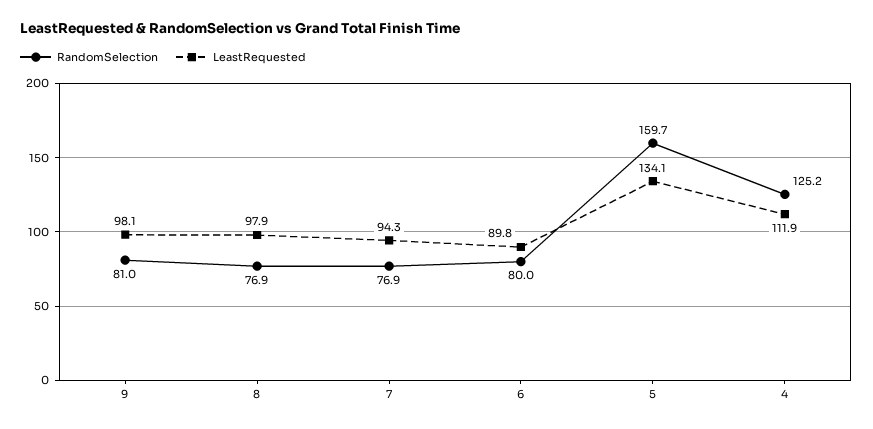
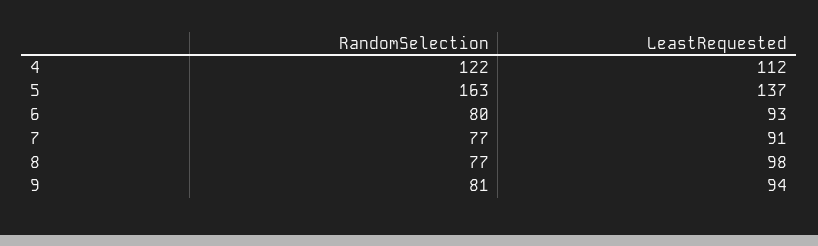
LeastRequested, 9: 98.1 -> 94
LeastRequested, 7: 94.3 -> 91
LeastRequested, 6: 89.8 -> 93
RandomSelection, 5: 159.7 -> 163
LeastRequested, 5: 134.1 -> 137
RandomSelection, 4: 125.2 -> 122

